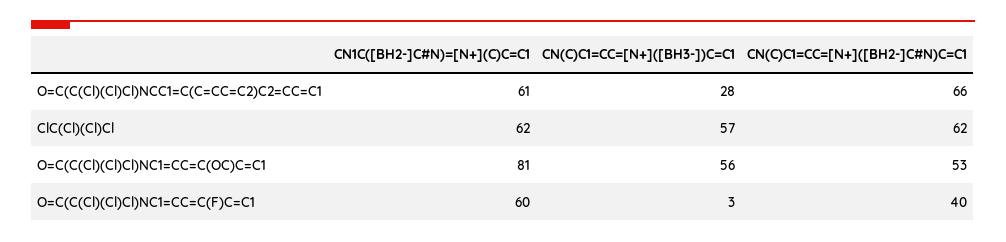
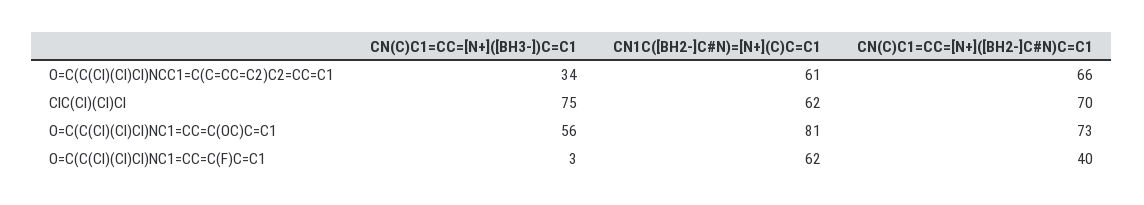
CN(C)C1=CC=[N+]([BH3-])C=C1, O=C(C(Cl)(Cl)Cl)NCC1=C(C=CC=C2)C2=CC=C1: 28 -> 34
CN(C)C1=CC=[N+]([BH3-])C=C1, ClC(Cl)(Cl)Cl: 57 -> 75
CN(C)C1=CC=[N+]([BH2-]C#N)C=C1, ClC(Cl)(Cl)Cl: 62 -> 70
CN(C)C1=CC=[N+]([BH2-]C#N)C=C1, O=C(C(Cl)(Cl)Cl)NC1=CC=C(OC)C=C1: 53 -> 73
CN1C([BH2-]C#N)=[N+](C)C=C1, O=C(C(Cl)(Cl)Cl)NC1=CC=C(F)C=C1: 60 -> 62

